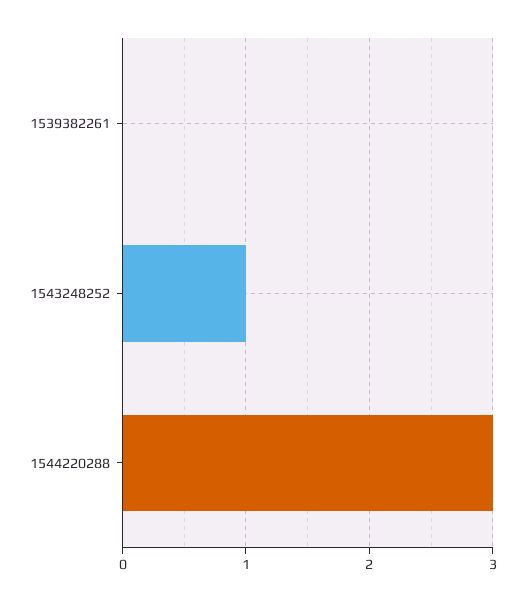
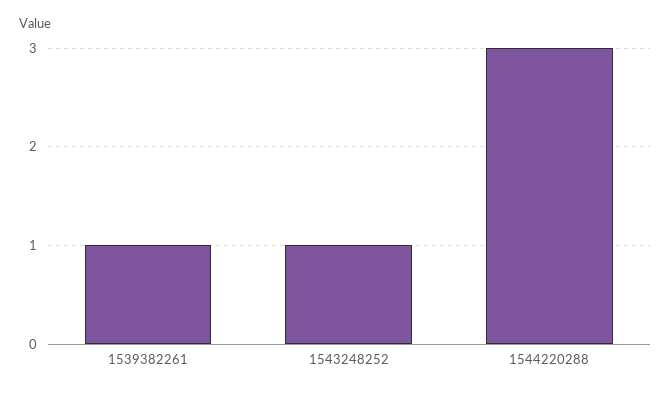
1539382261: 0 -> 1

